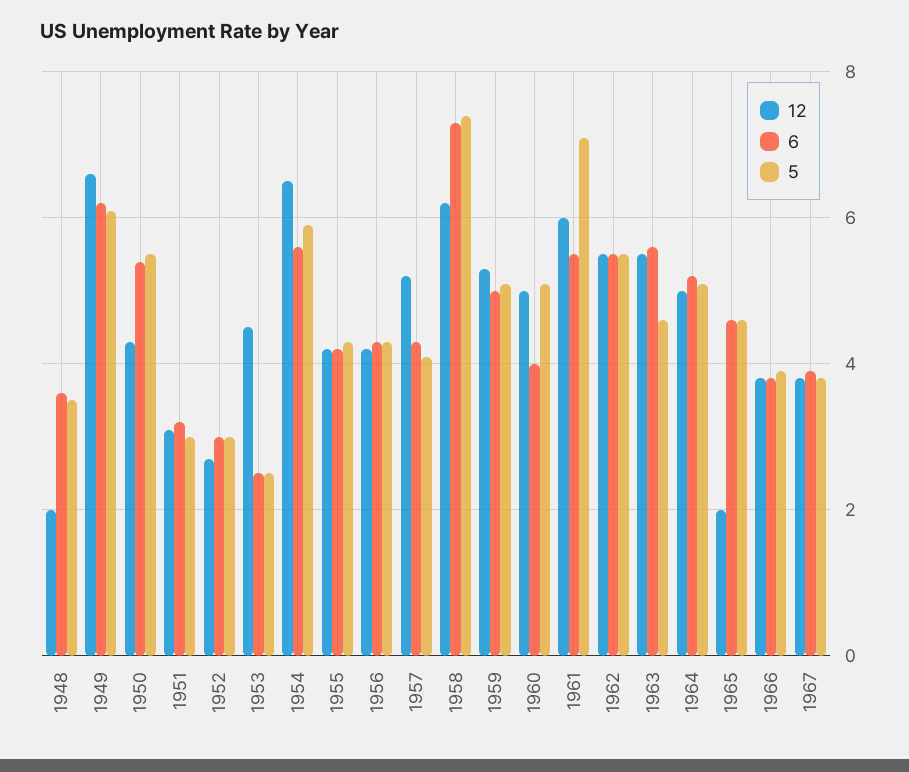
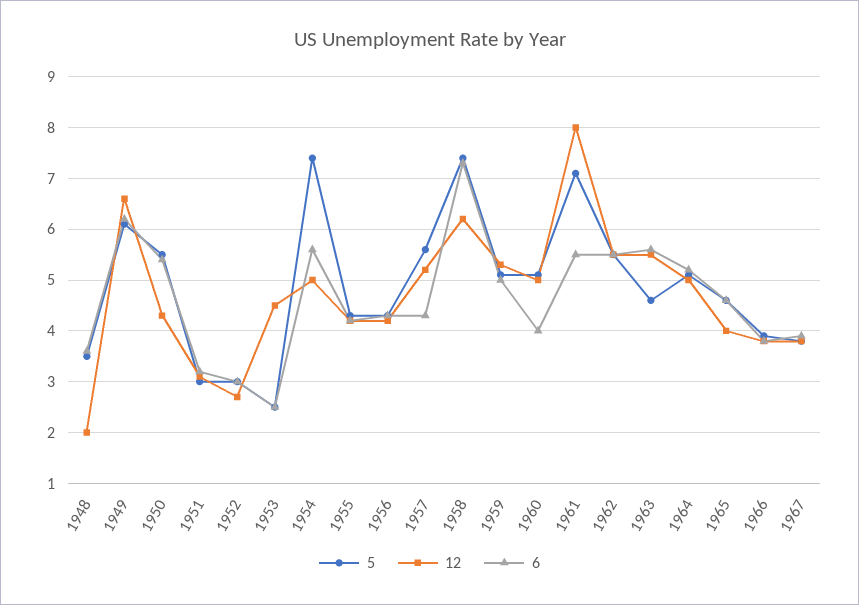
12, 1954: 6.5 -> 5
5, 1954: 6 -> 7.5
5, 1957: 4 -> 5.5
12, 1961: 6 -> 8
12, 1965: 2 -> 4

